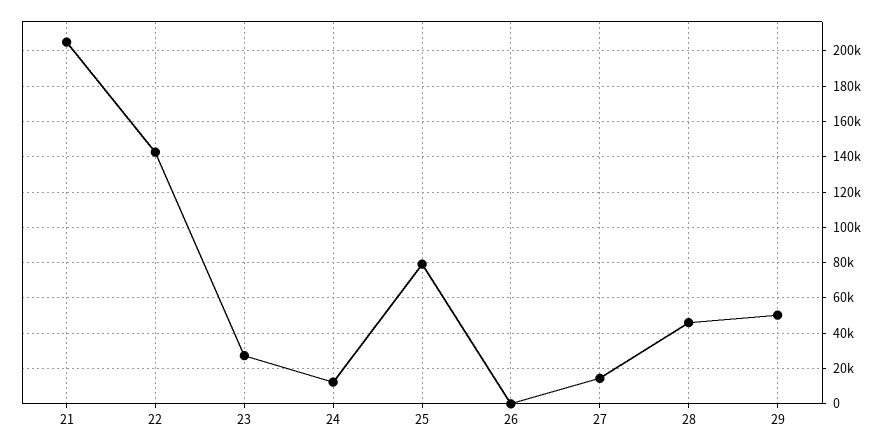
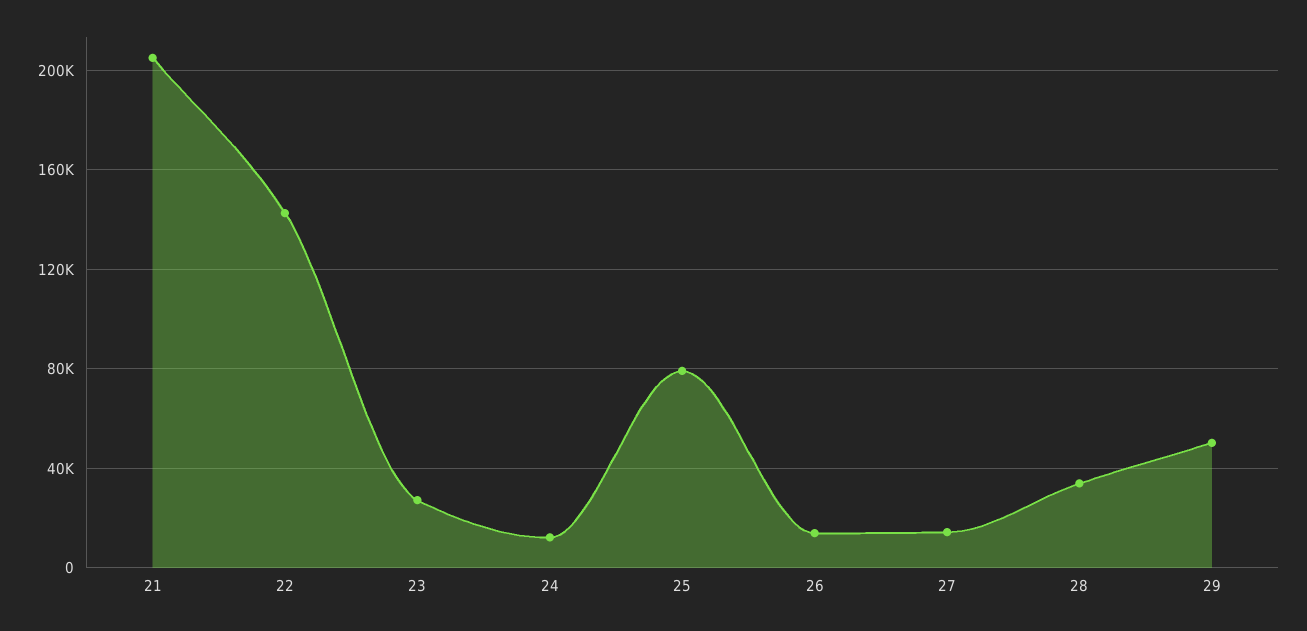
26: 0 -> 15000
28: 45000 -> 35000

